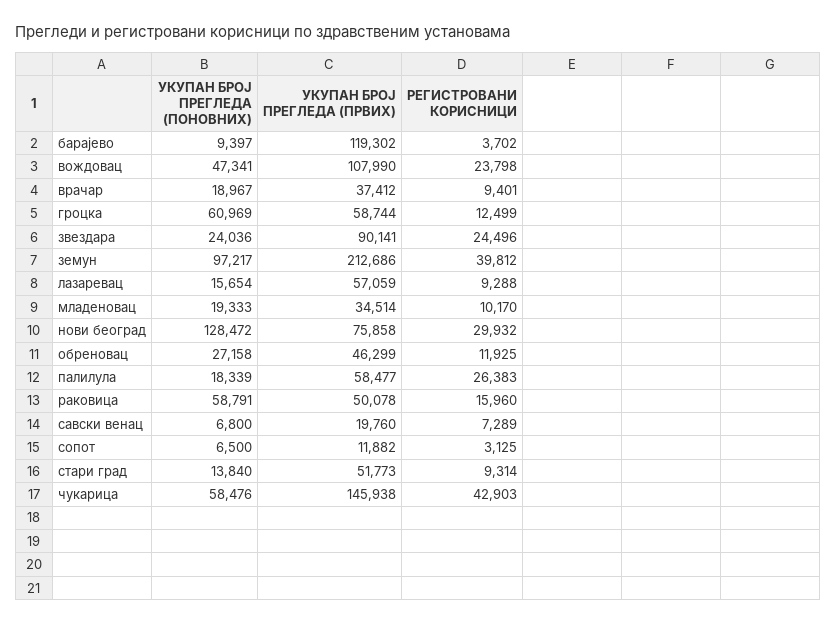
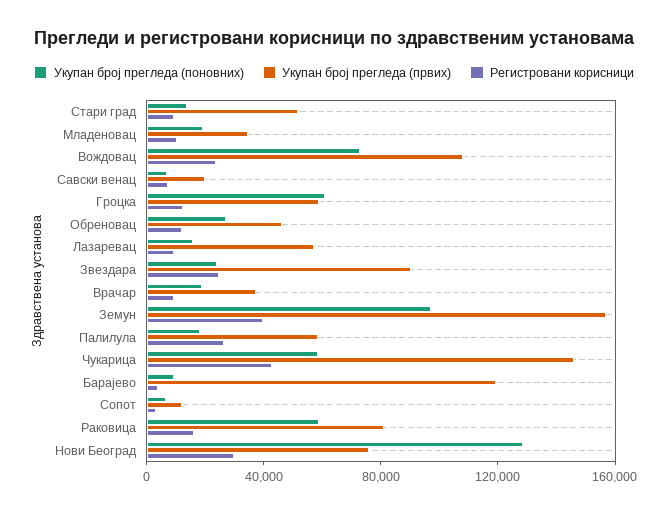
УКУПАН БРОЈ ПРЕГЛЕДА (ПОНОВНИХ), вождовац: 47341 -> 70000
УКУПАН БРОЈ ПРЕГЛЕДА (ПРВИХ), земун: 212686 -> 160000
УКУПАН БРОЈ ПРЕГЛЕДА (ПРВИХ), раковица: 50078 -> 80000

